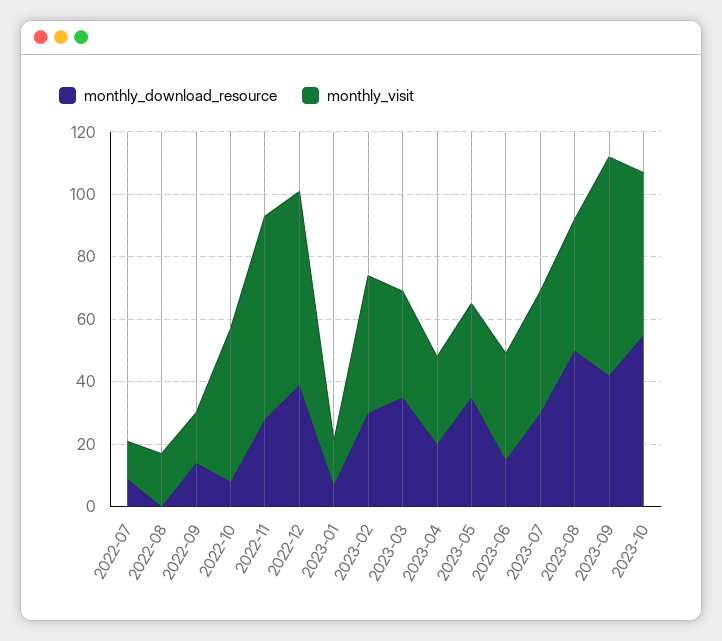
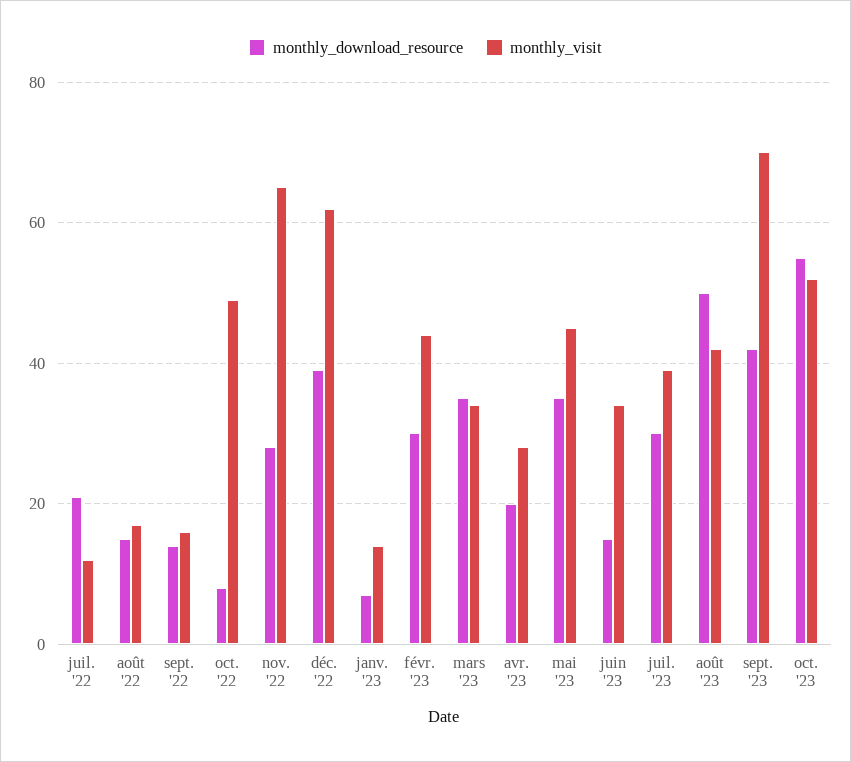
monthly_download_resource, 2022-07: 10 -> 20
monthly_download_resource, 2022-08: 0 -> 15
monthly_visit, 2023-05: 30 -> 45

